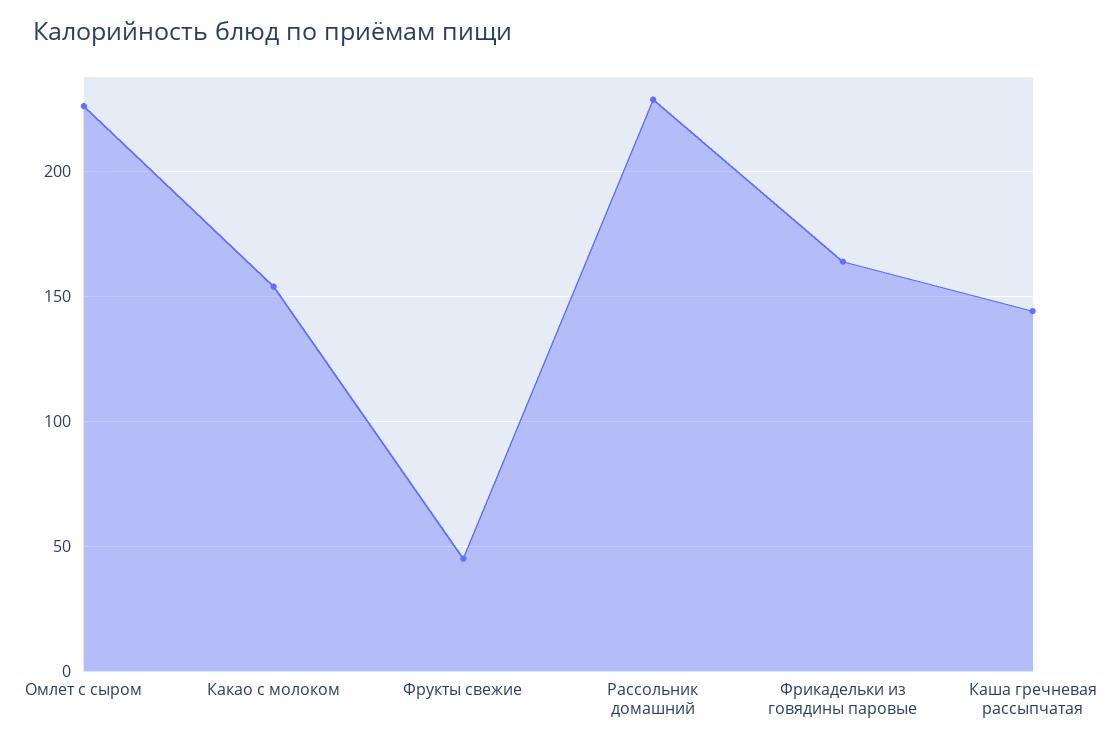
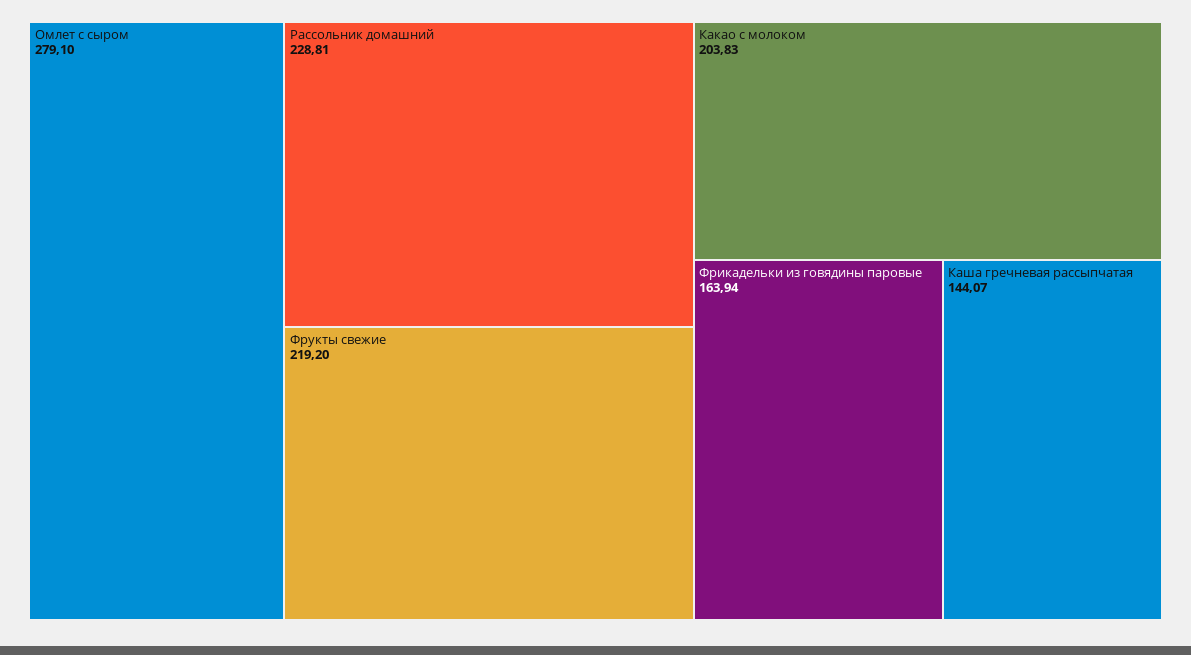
Омлет с сыром: 225 -> 279.1
Какао с молоком: 155 -> 203.83
Фрукты свежие: 45 -> 219.2

